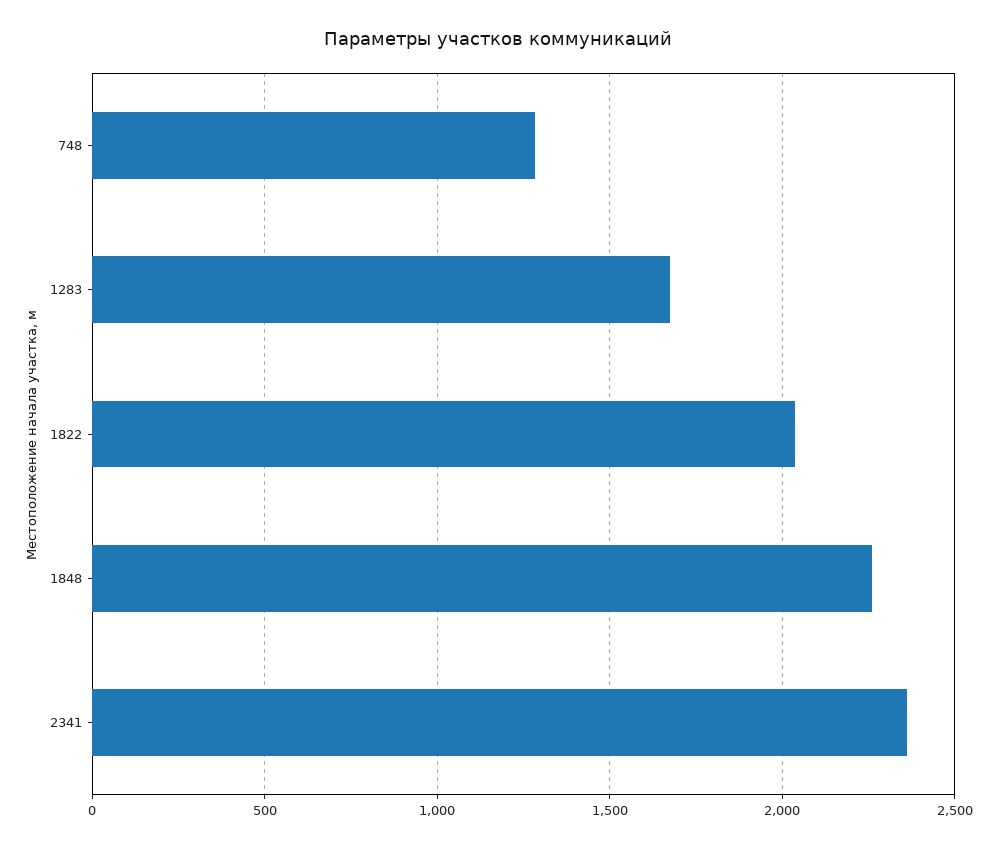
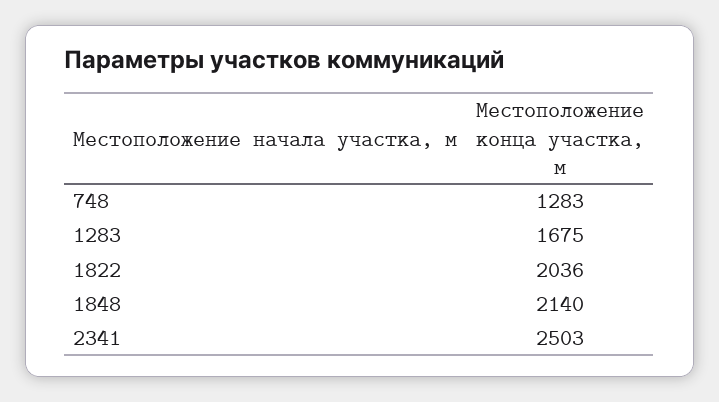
1848: 2250 -> 2140
2341: 2350 -> 2503

